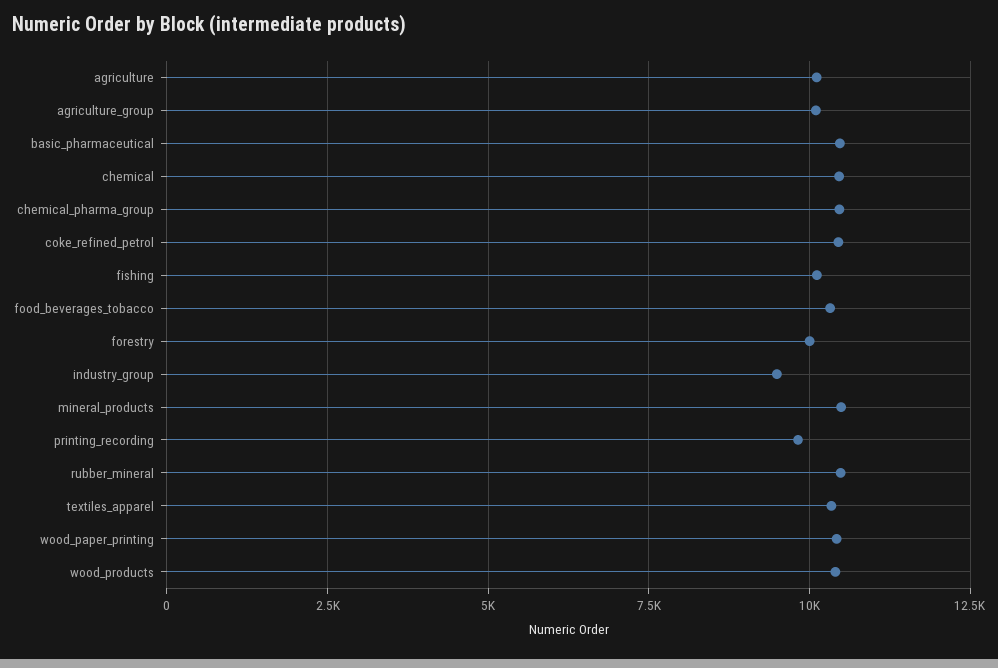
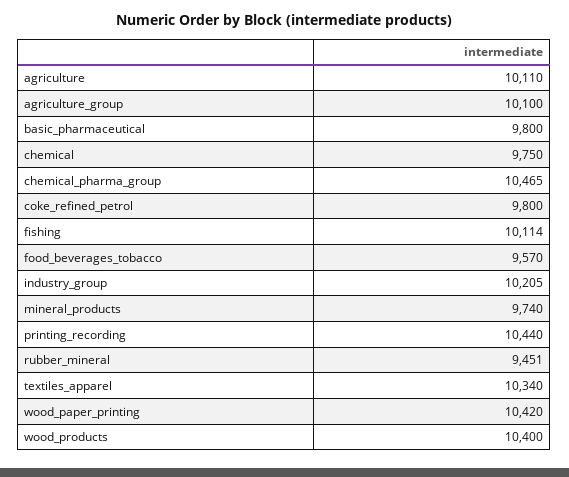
basic_pharmaceutical: 10500 -> 9800
chemical: 10500 -> 9750
coke_refined_petrol: 10500 -> 9800
food_beverages_tobacco: 10250 -> 9570
forestry: 10000 -> none
industry_group: 9500 -> 10205
mineral_products: 10500 -> 9740
printing_recording: 9750 -> 10440
rubber_mineral: 10500 -> 9451

